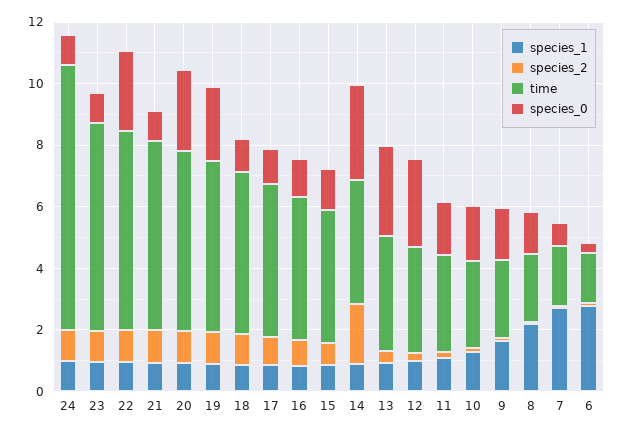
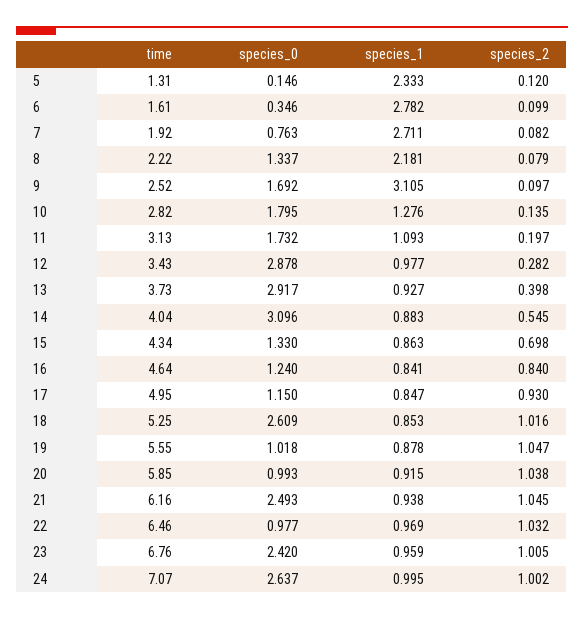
time, 24: 8.5 -> 7.07
species_0, 24: 1 -> 2.637
species_0, 23: 1 -> 2.42
species_0, 22: 2.5 -> 0.977
species_0, 21: 1 -> 2.493
species_0, 20: 2.5 -> 0.993
species_0, 19: 2.5 -> 1.018
species_0, 18: 1 -> 2.609
species_2, 14: 2 -> 0.545
species_1, 9: 1.5 -> 3.105
time, 5: none -> 1.31
species_0, 5: none -> 0.146
species_1, 5: none -> 2.333
species_2, 5: none -> 0.12

